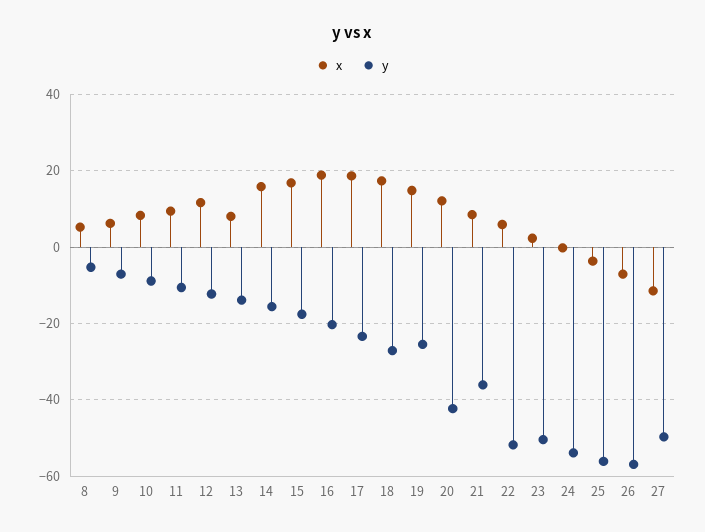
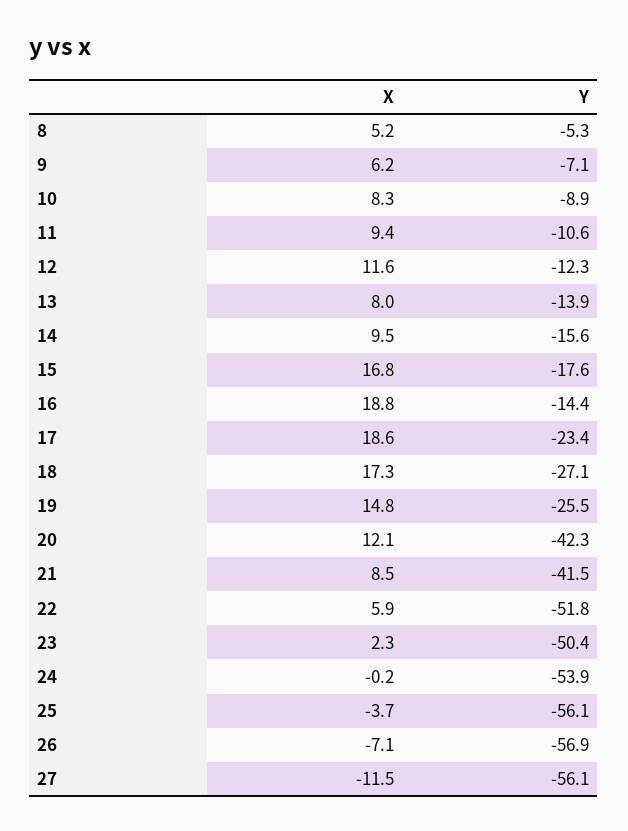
x, 14: 16 -> 9.5
y, 16: -20 -> -14.4
y, 21: -36 -> -41.5
y, 27: -50 -> -56.1

